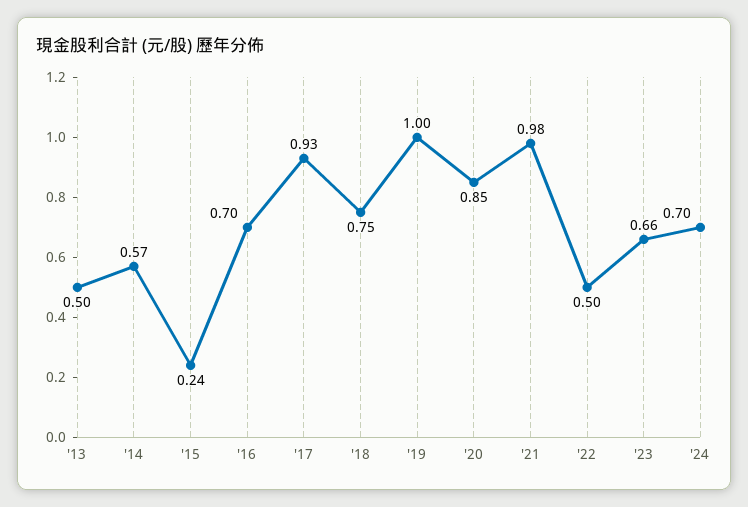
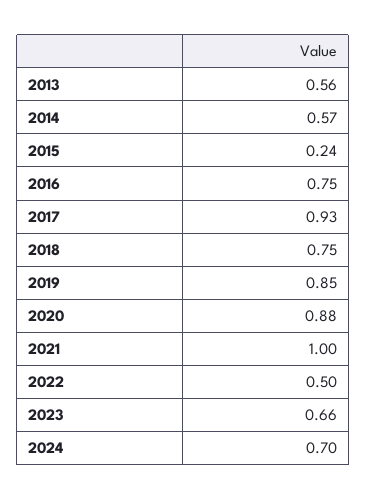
'13: 0.5 -> 0.56
'16: 0.7 -> 0.75
'19: 1 -> 0.85
'20: 0.85 -> 0.88
'21: 0.98 -> 1

